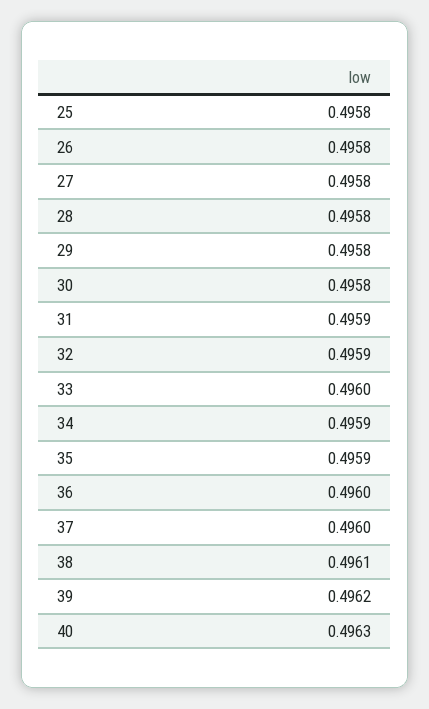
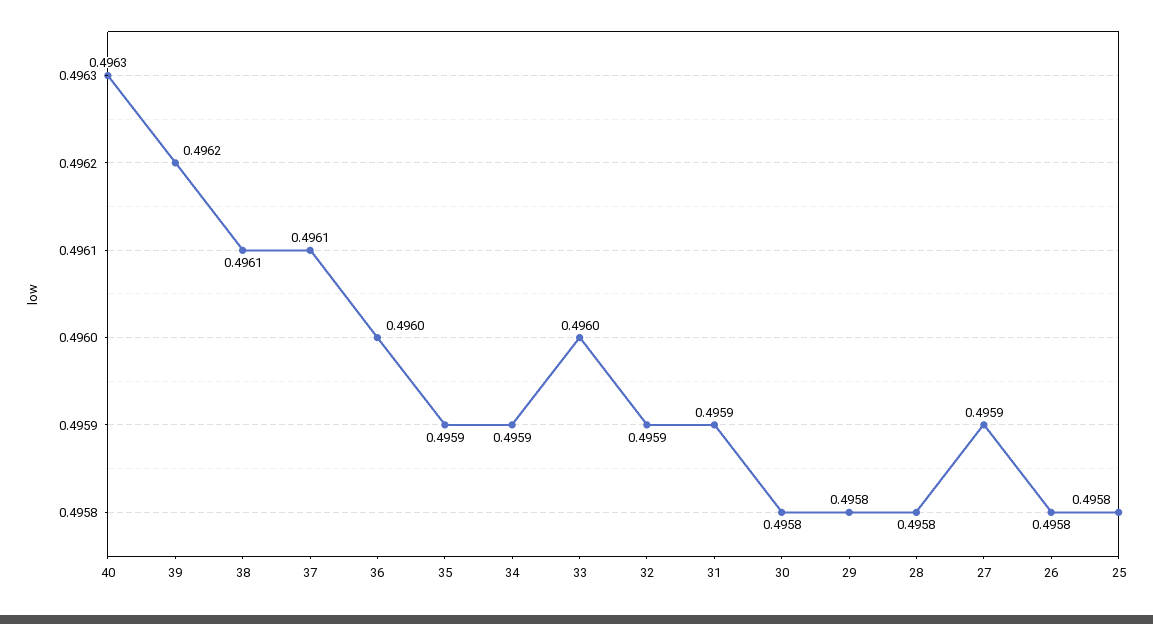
27: 0.4958 -> 0.4959
37: 0.496 -> 0.4961

